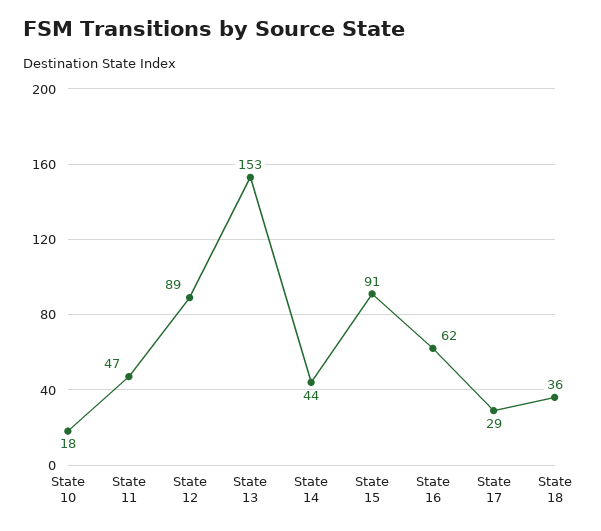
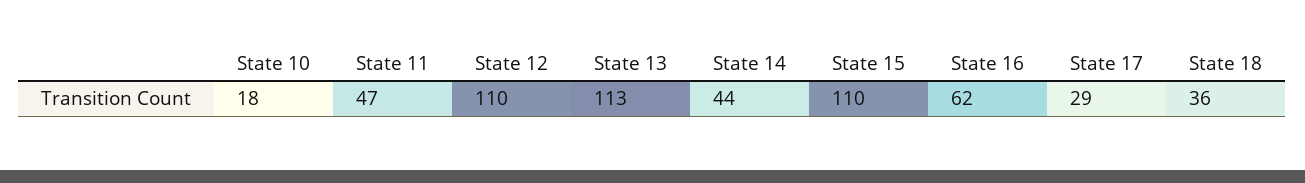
State 12: 89 -> 110
State 13: 153 -> 113
State 15: 91 -> 110

